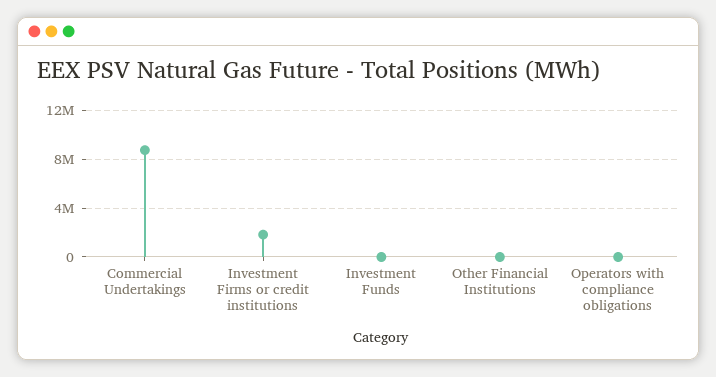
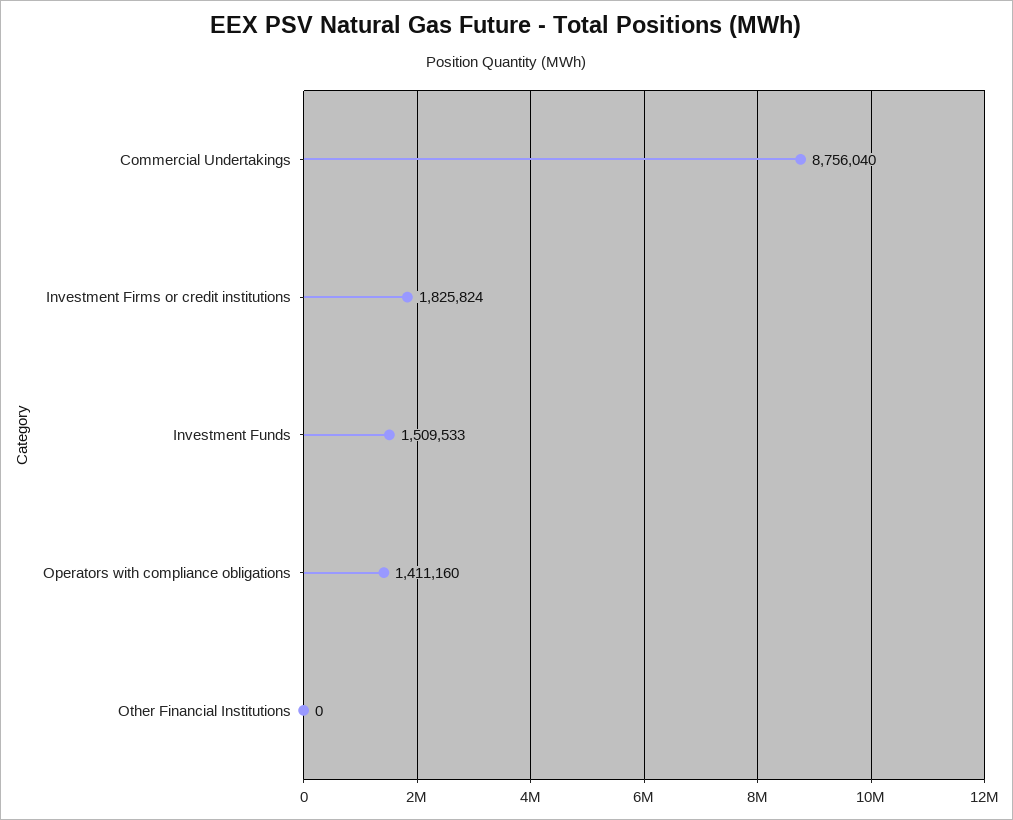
Investment Funds: 0 -> 1509533
Operators with compliance obligations: 0 -> 1411160

